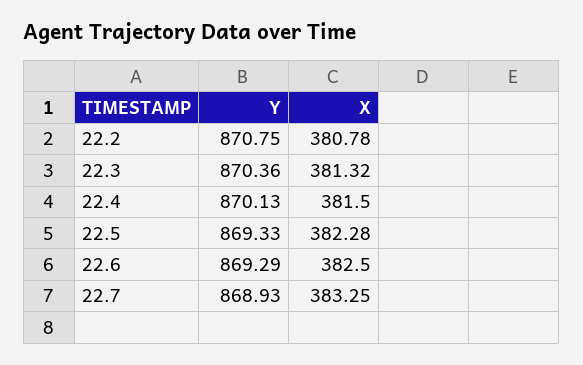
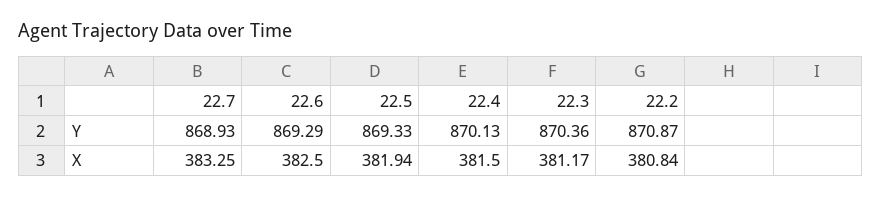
Y, 22.2: 870.75 -> 870.87
X, 22.2: 380.78 -> 380.84
X, 22.3: 381.32 -> 381.17
X, 22.5: 382.28 -> 381.94

